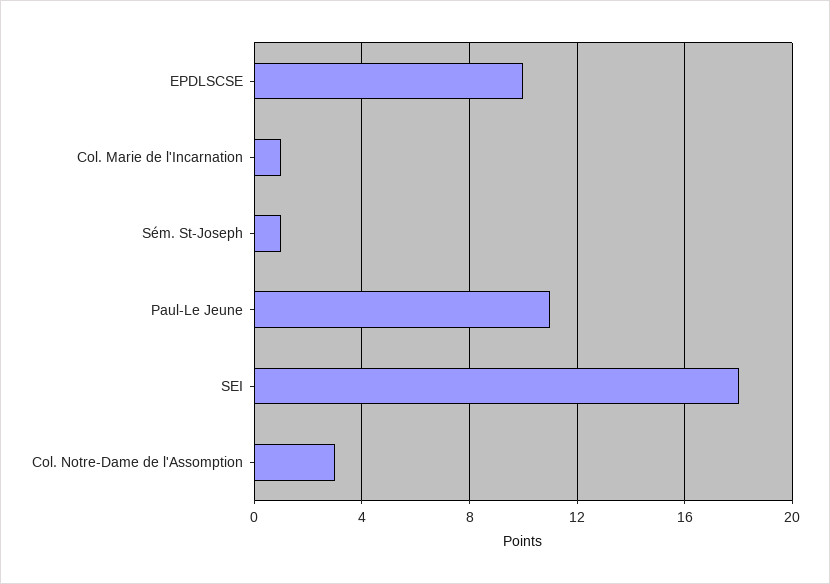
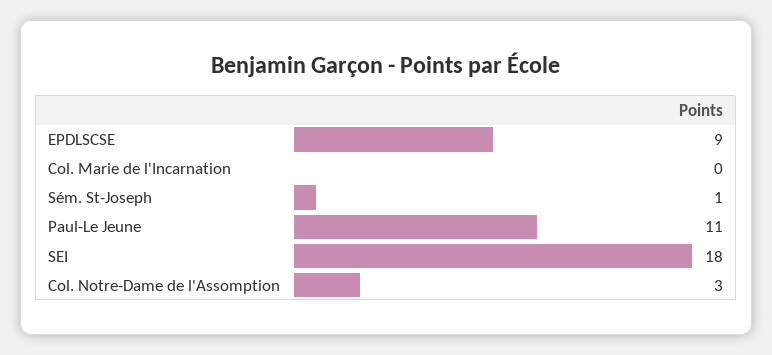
EPDLSCSE: 10 -> 9
Col. Marie de l'Incarnation: 1 -> 0

